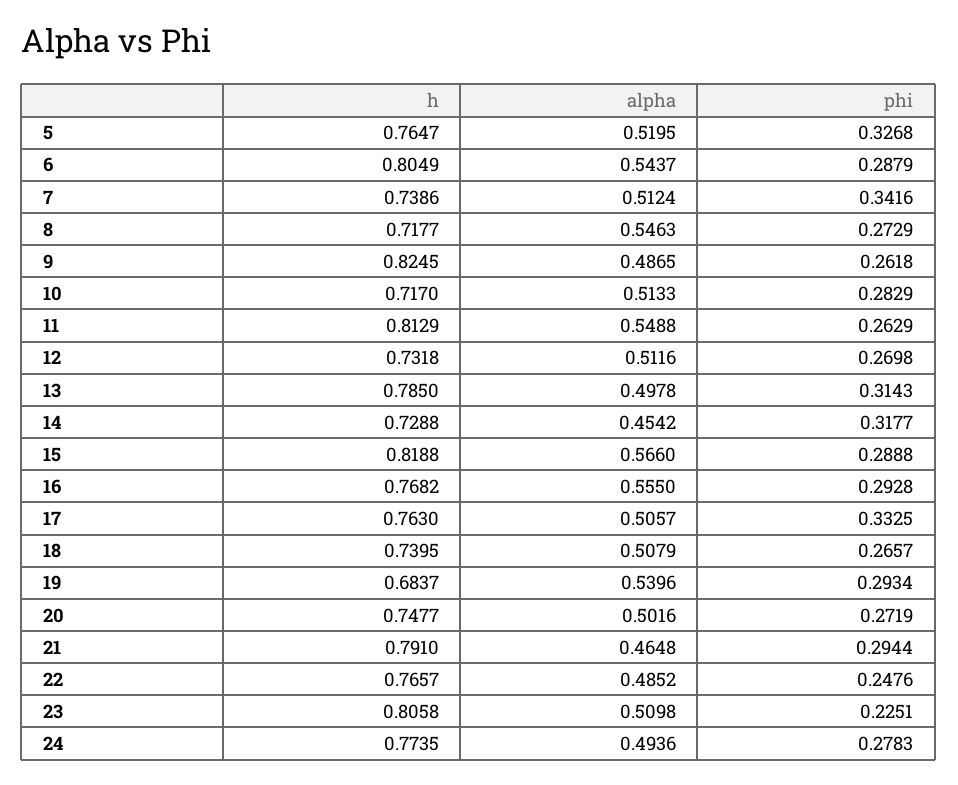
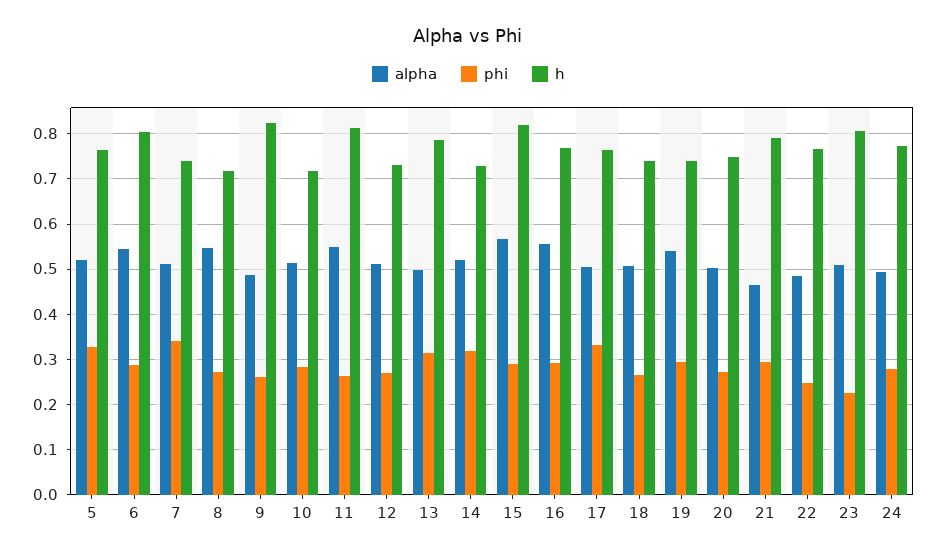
alpha, 14: 0.4542 -> 0.52
h, 19: 0.6837 -> 0.74

